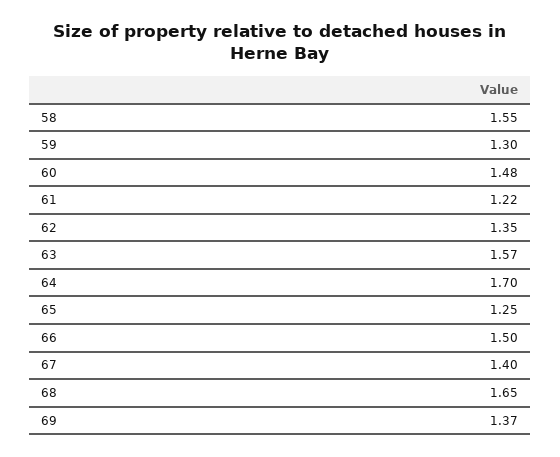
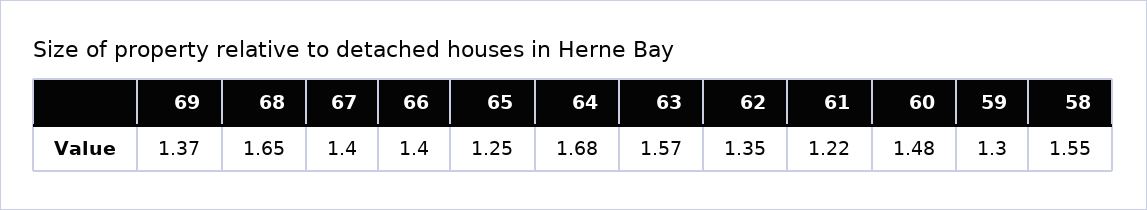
64: 1.7 -> 1.68
66: 1.5 -> 1.4

